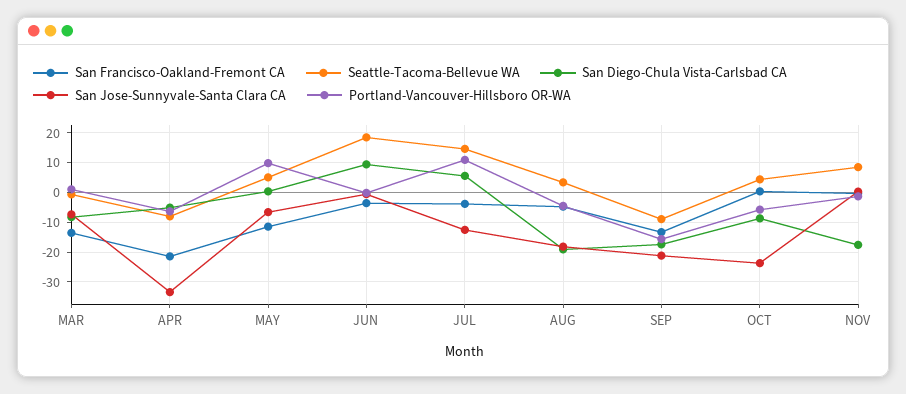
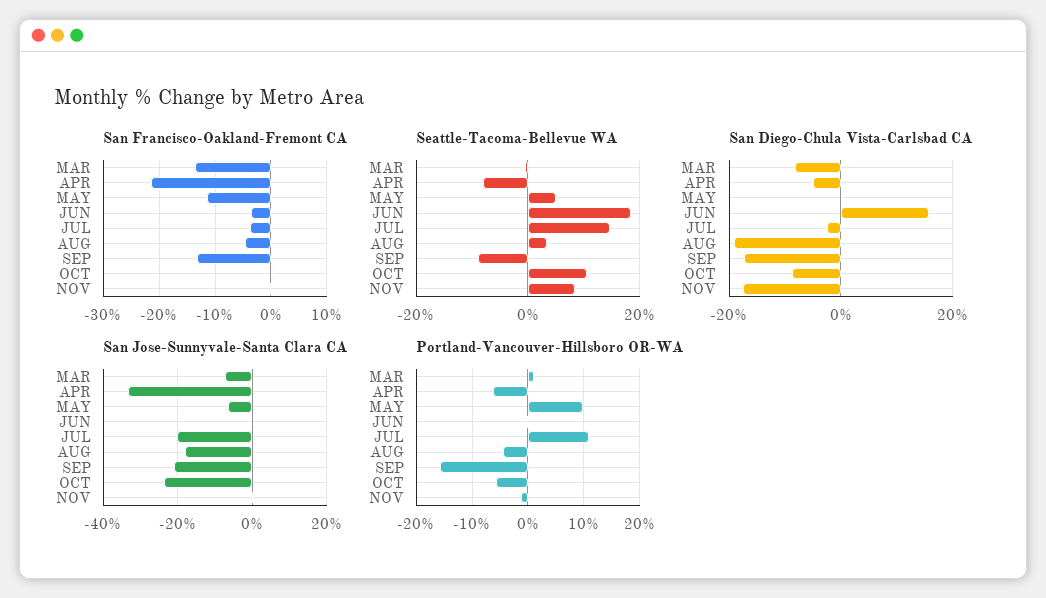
San Diego-Chula Vista-Carlsbad CA, JUN: 10 -> 16
San Diego-Chula Vista-Carlsbad CA, JUL: 5 -> -2
San Jose-Sunnyvale-Santa Clara CA, JUL: -12.5 -> -20
Seattle-Tacoma-Bellevue WA, OCT: 5 -> 10

